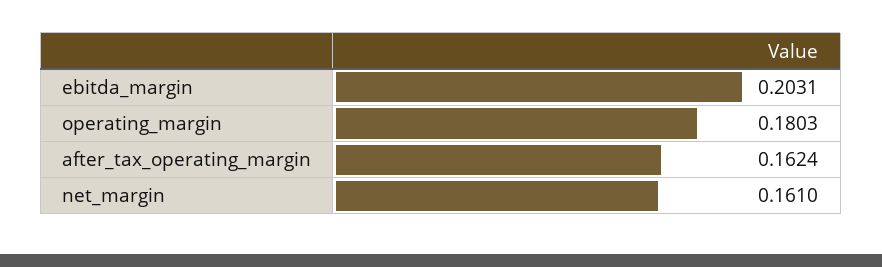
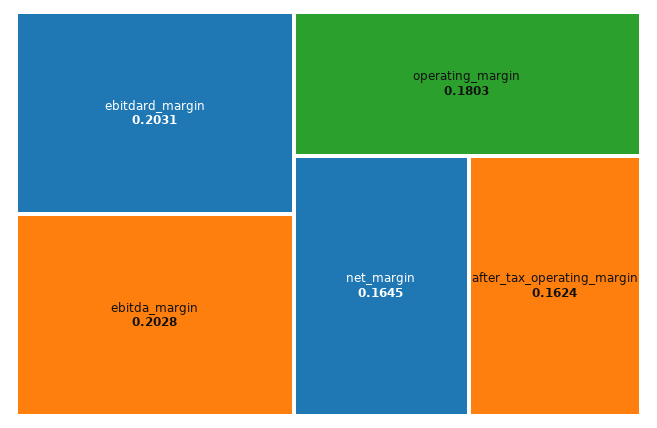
ebitda_margin: 0.2031 -> 0.2028
net_margin: 0.161 -> 0.1645
ebitdard_margin: none -> 0.2031

